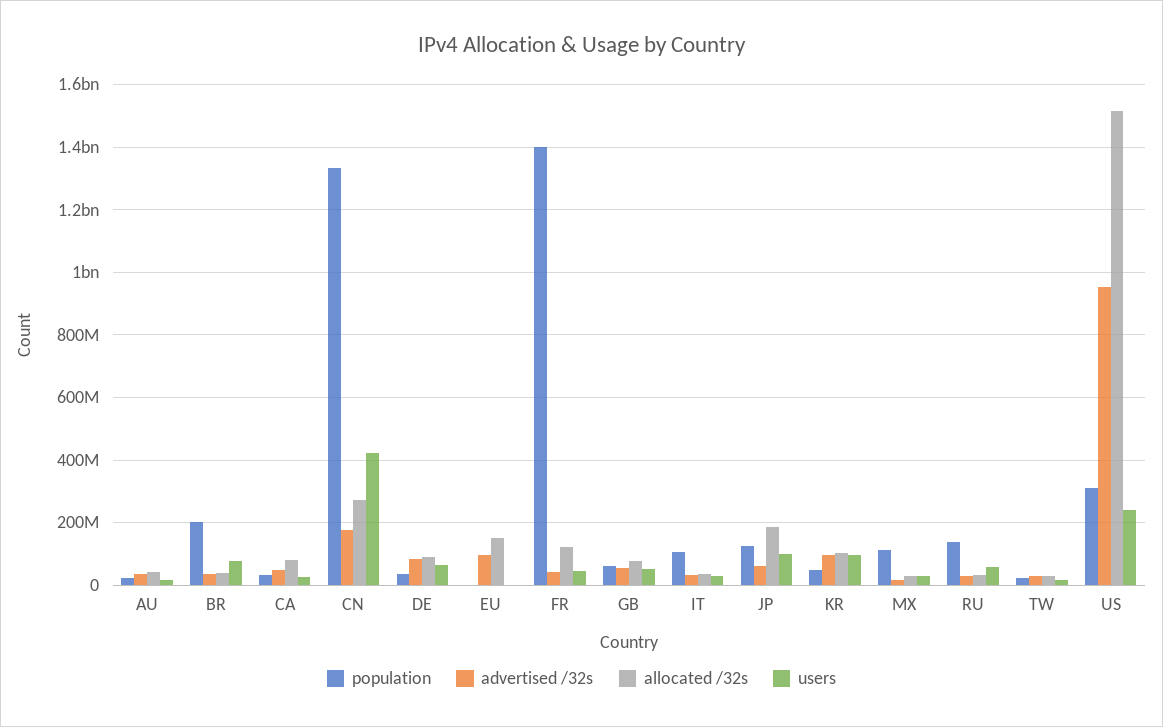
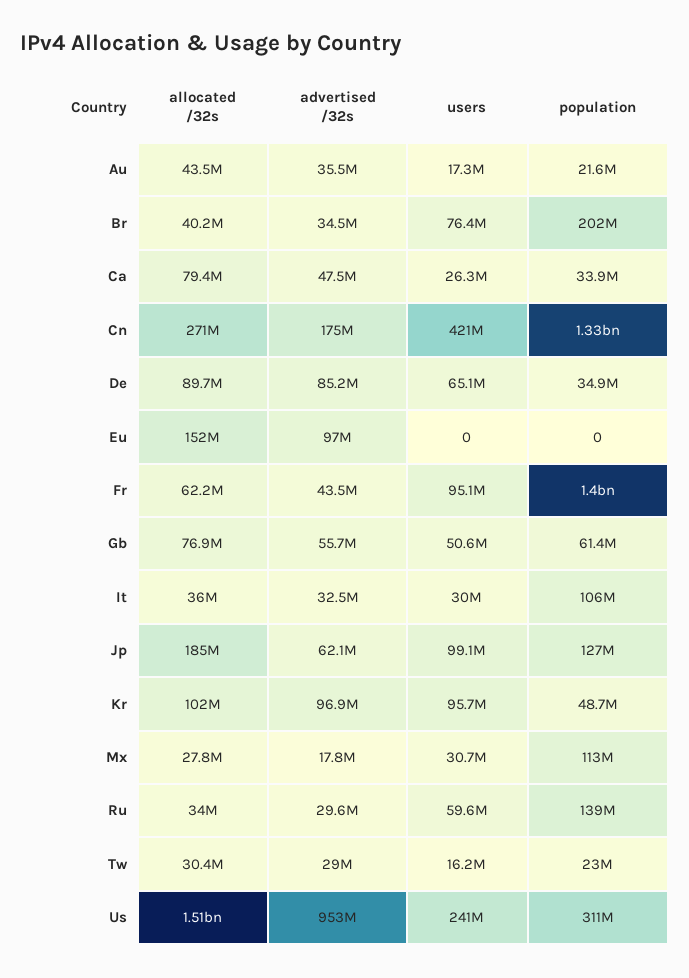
allocated /32s, FR: 120000000 -> 62200000
users, FR: 40000000 -> 95100000

